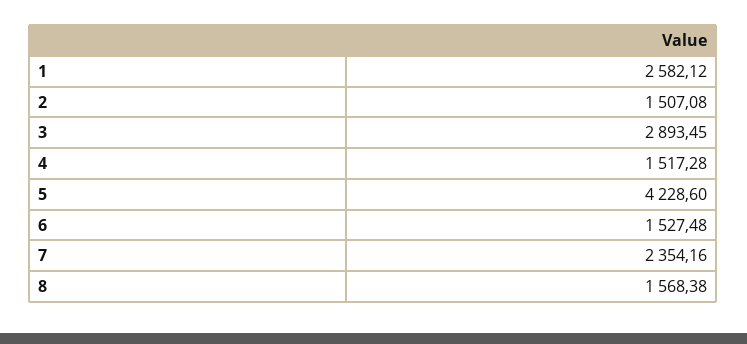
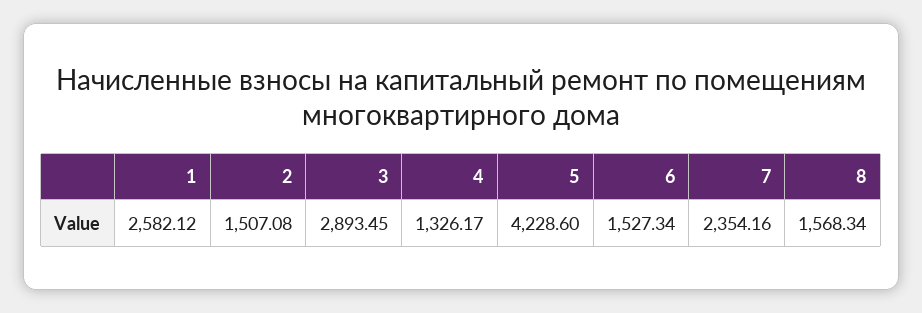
4: 1517.28 -> 1326.17
6: 1527.48 -> 1527.34
8: 1568.38 -> 1568.34

